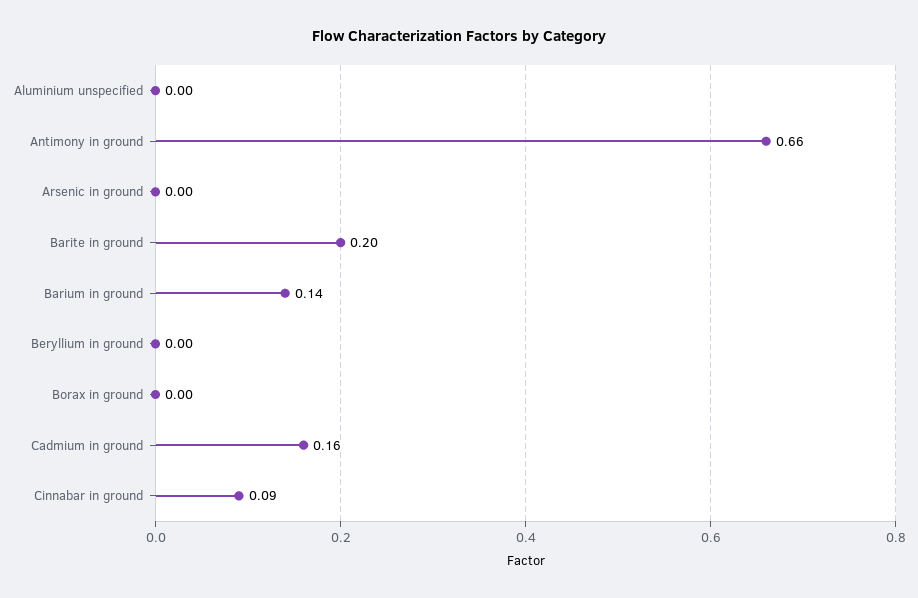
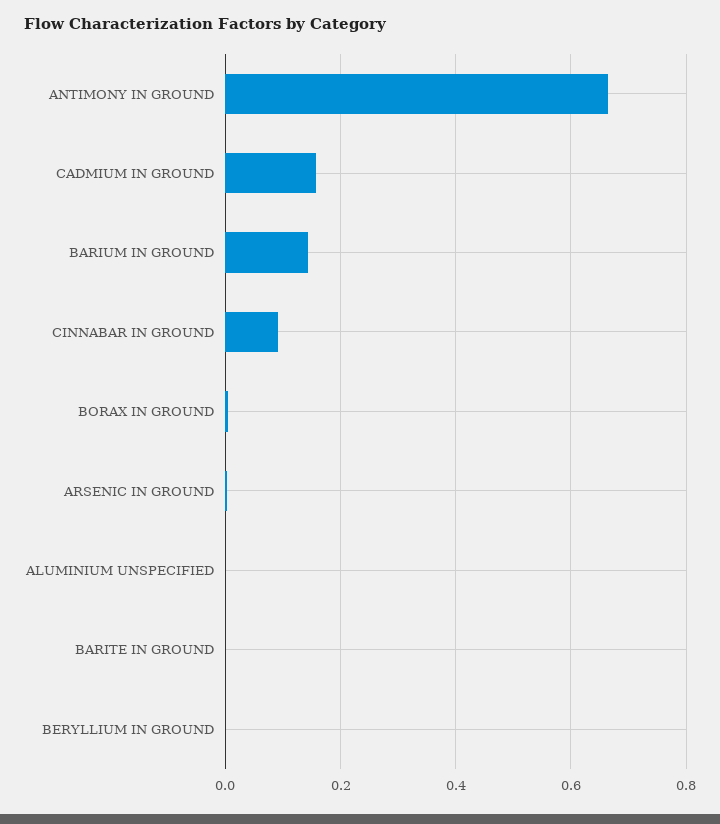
Barite in ground: 0.2 -> 0

